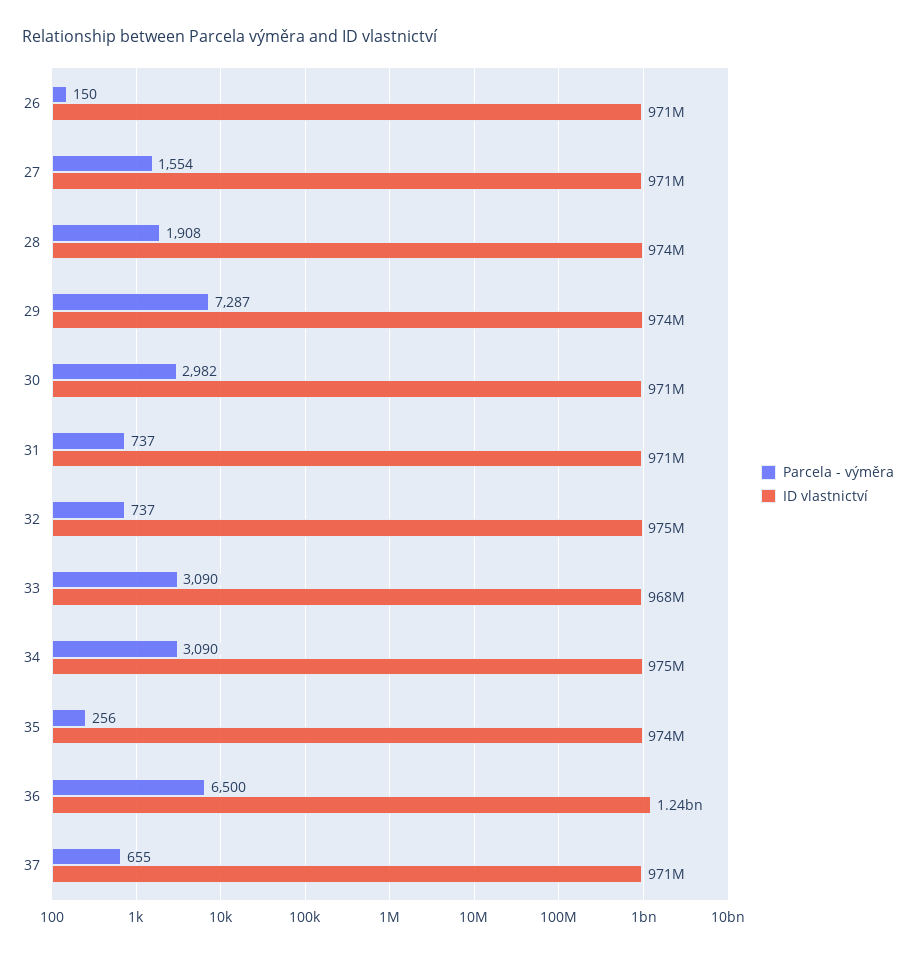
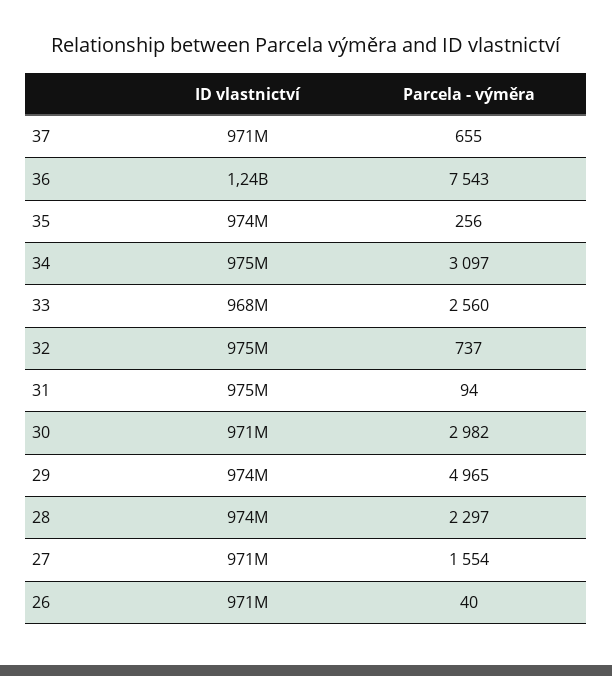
Parcela - výměra, 26: 150 -> 40
Parcela - výměra, 28: 1908 -> 2297
Parcela - výměra, 29: 7287 -> 4965
Parcela - výměra, 31: 737 -> 94
ID vlastnictví, 31: 971000000 -> 975000000
Parcela - výměra, 33: 3090 -> 2560
Parcela - výměra, 34: 3090 -> 3097
Parcela - výměra, 36: 6500 -> 7543

